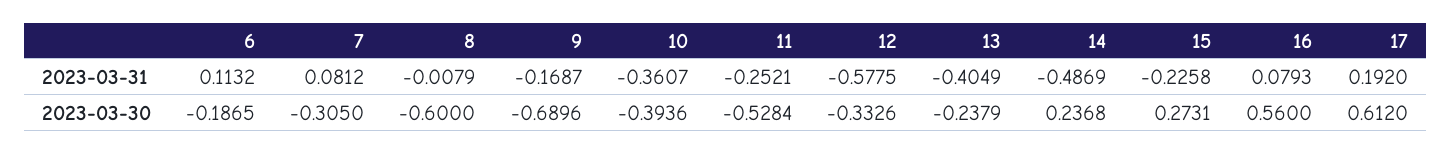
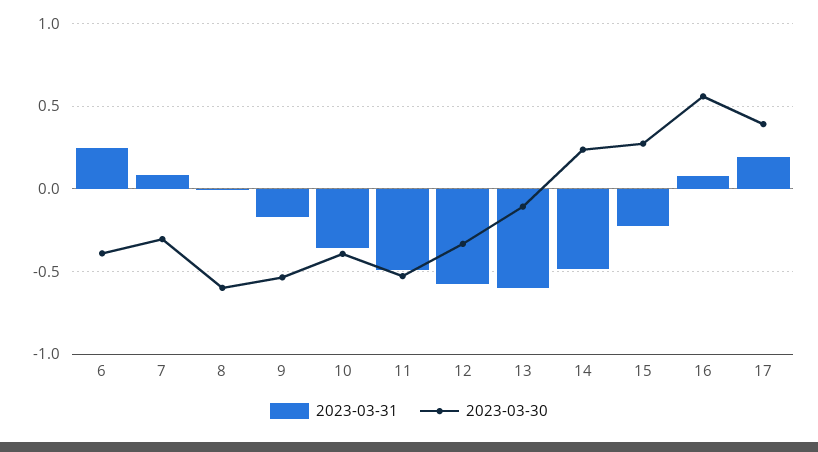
2023-03-31, 6: 0.1132 -> 0.25
2023-03-31, 11: -0.2521 -> -0.5
2023-03-31, 13: -0.4049 -> -0.6
2023-03-30, 6: -0.1865 -> -0.4
2023-03-30, 9: -0.6896 -> -0.55
2023-03-30, 13: -0.2379 -> -0.1
2023-03-30, 17: 0.612 -> 0.4

